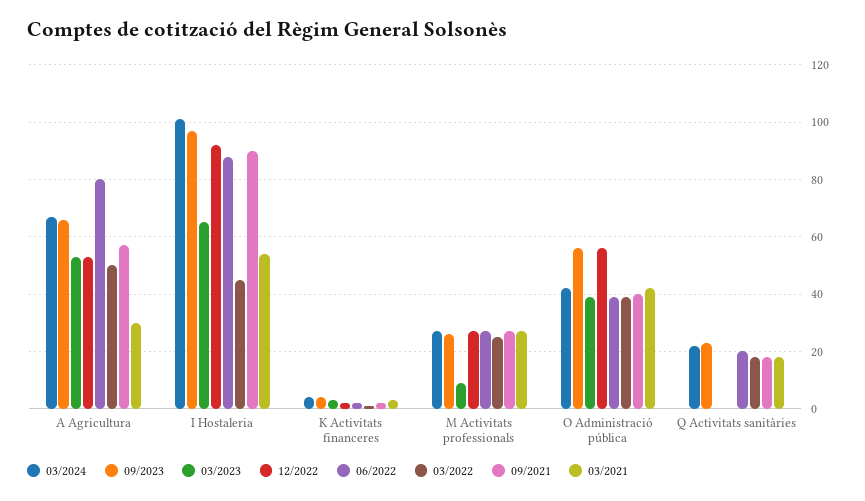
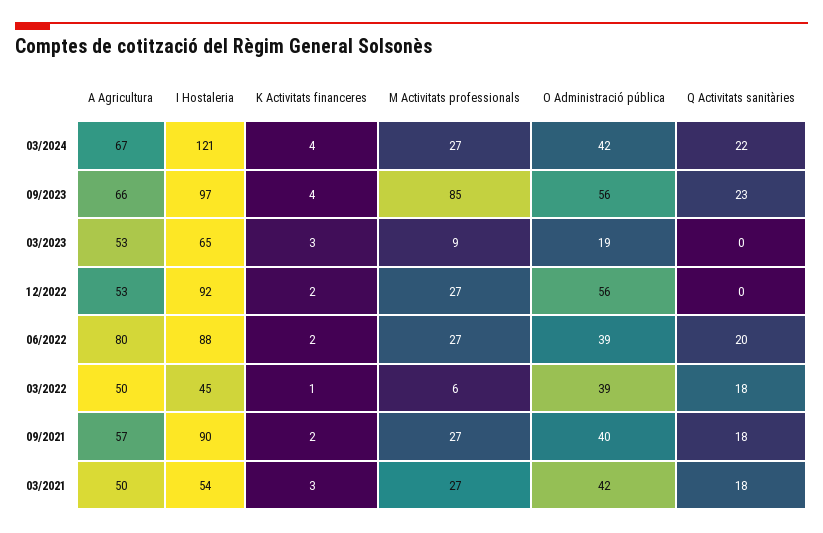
03/2021, A Agricultura: 30 -> 50
03/2024, I Hostaleria: 100 -> 121
09/2023, M Activitats professionals: 25 -> 85
03/2022, M Activitats professionals: 25 -> 6
03/2023, O Administració pública: 40 -> 19

